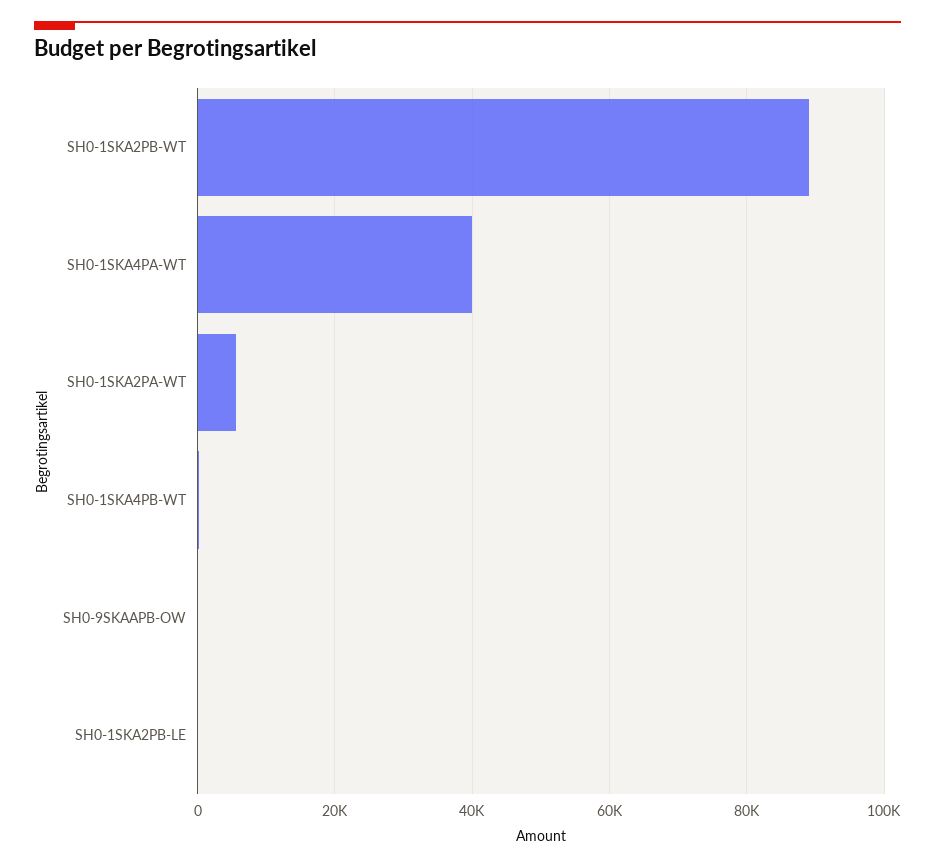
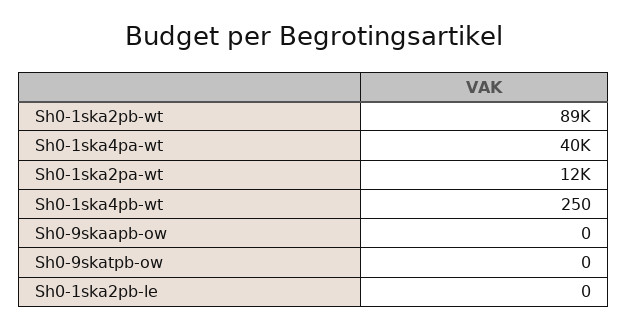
SH0-1SKA2PA-WT: 6000 -> 12000
Sh0-9skatpb-ow: none -> 0

